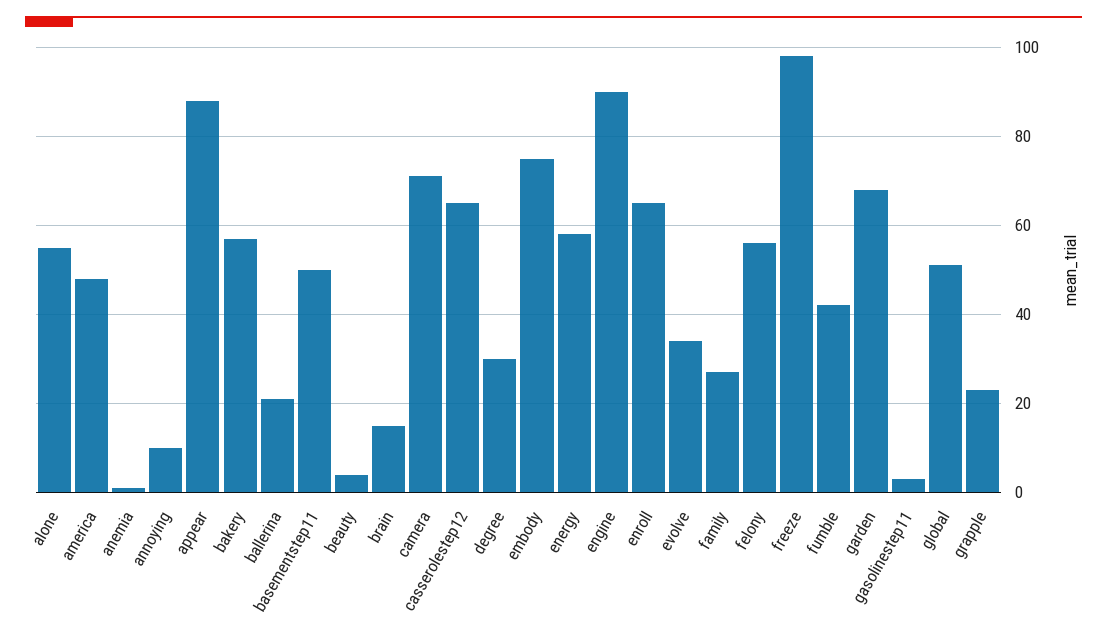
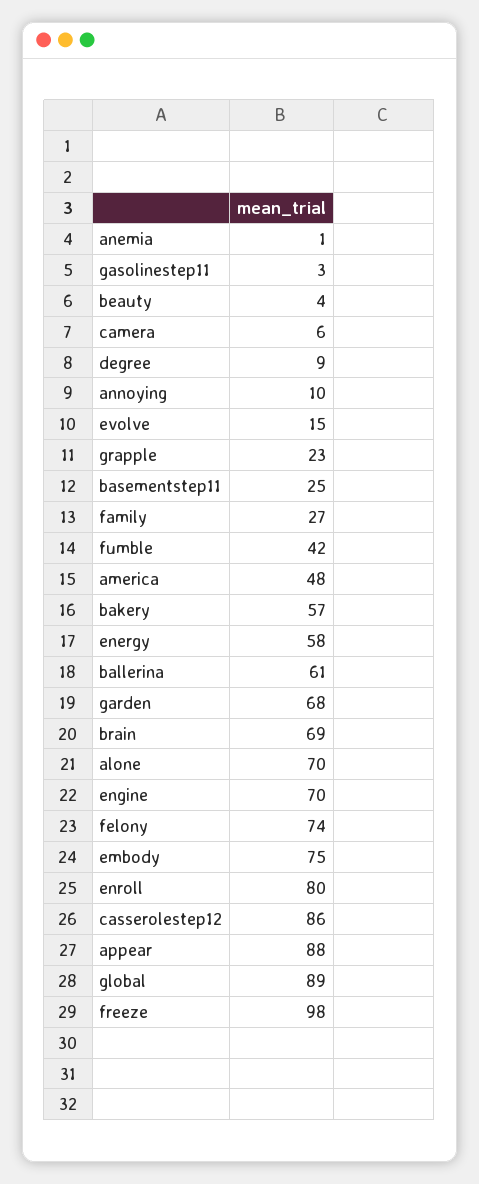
alone: 55 -> 70
ballerina: 20 -> 61
basementstep11: 50 -> 25
brain: 15 -> 69
camera: 70 -> 6
casserolestep12: 65 -> 86
degree: 30 -> 9
engine: 90 -> 70
enroll: 65 -> 80
evolve: 35 -> 15
felony: 55 -> 74
global: 50 -> 89

